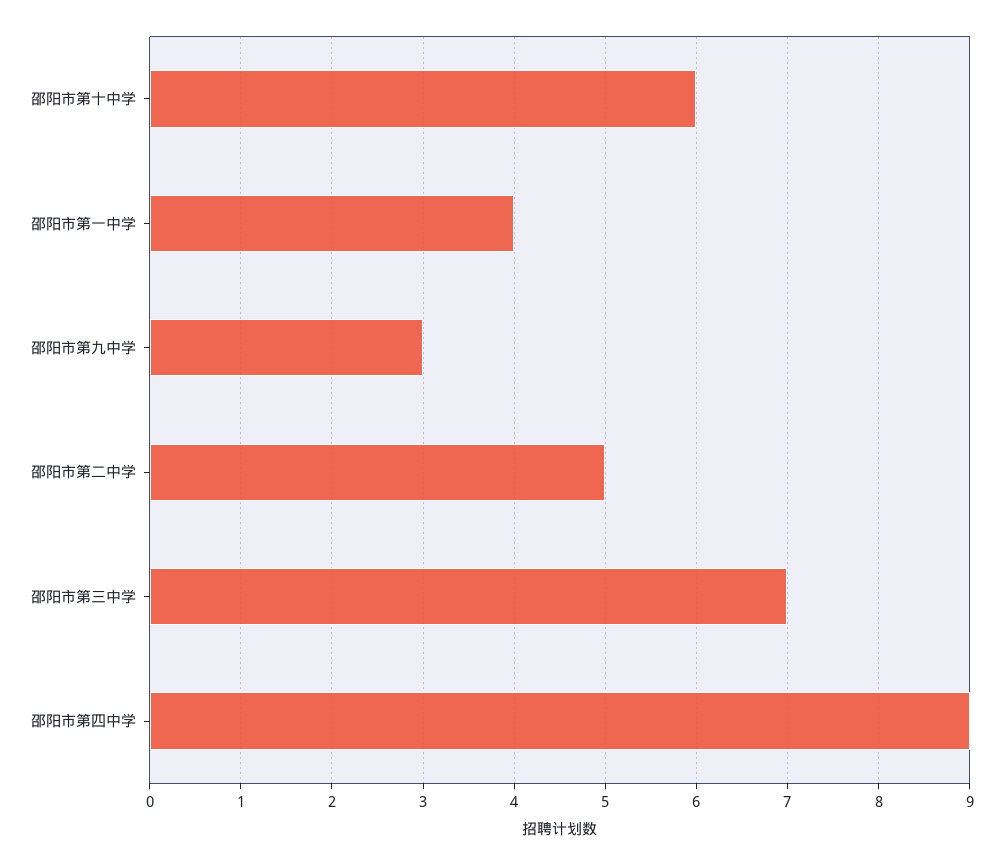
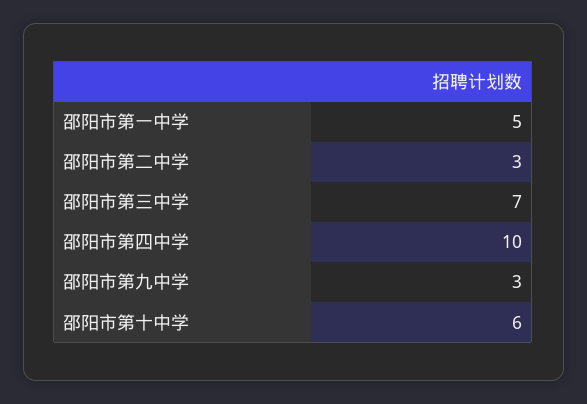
邵阳市第一中学: 4 -> 5
邵阳市第二中学: 5 -> 3
邵阳市第四中学: 9 -> 10

